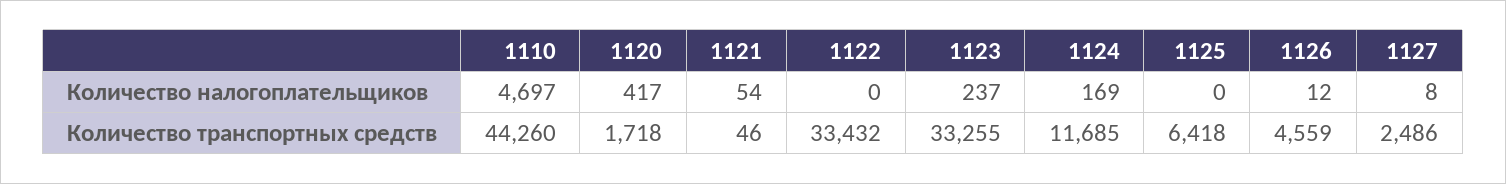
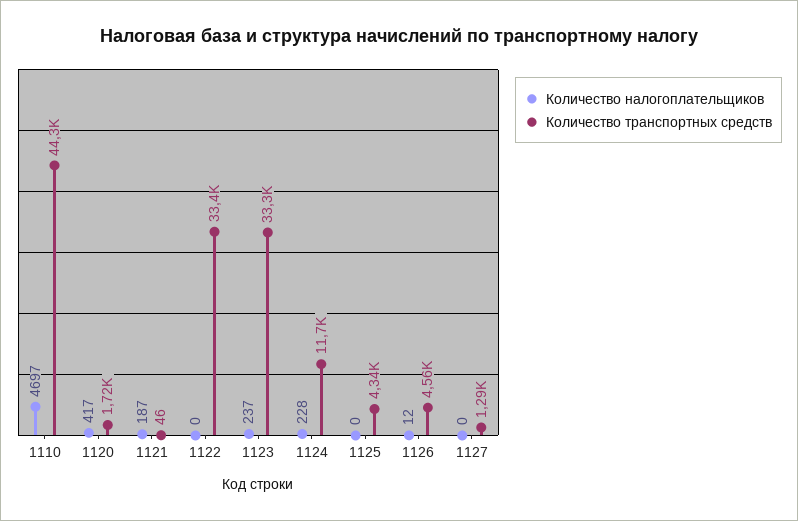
Количество налогоплательщиков, 1121: 54 -> 187
Количество налогоплательщиков, 1124: 169 -> 228
Количество налогоплательщиков, 1127: 8 -> 0
Количество транспортных средств, 1125: 6418 -> 4340
Количество транспортных средств, 1127: 2486 -> 1290

